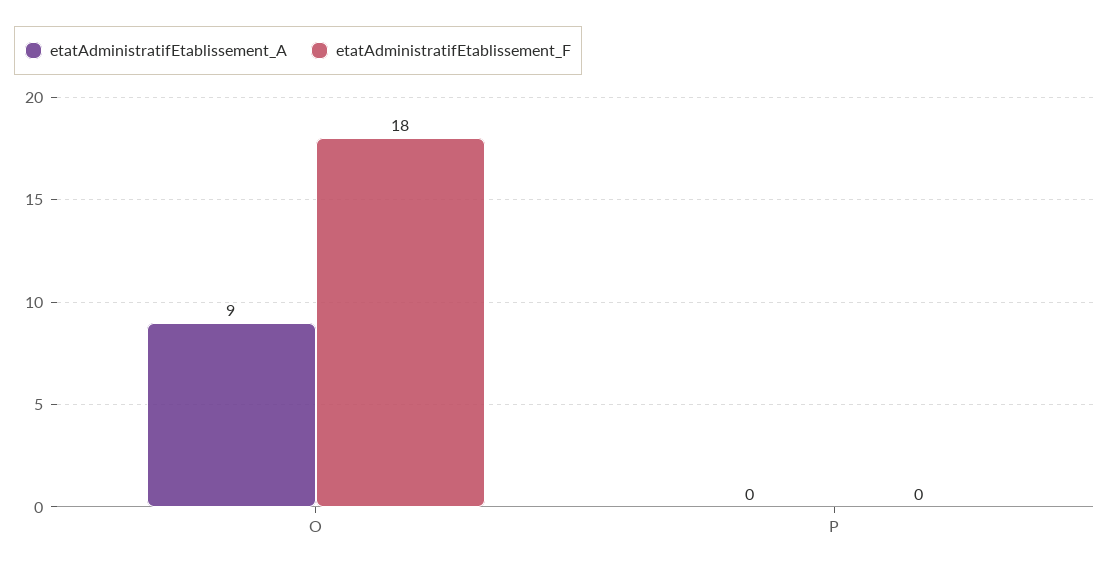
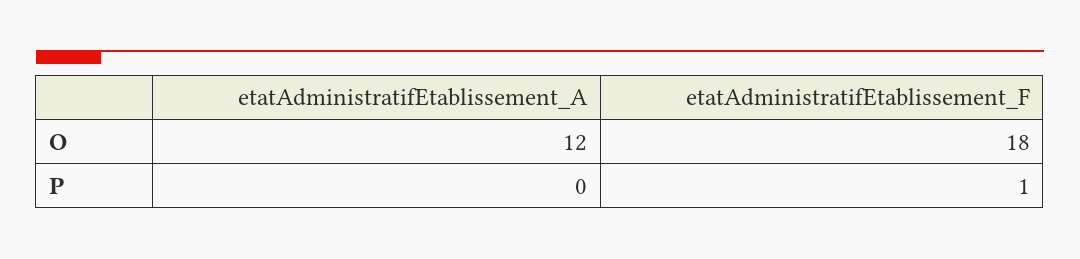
etatAdministratifEtablissement_A, O: 9 -> 12
etatAdministratifEtablissement_F, P: 0 -> 1

